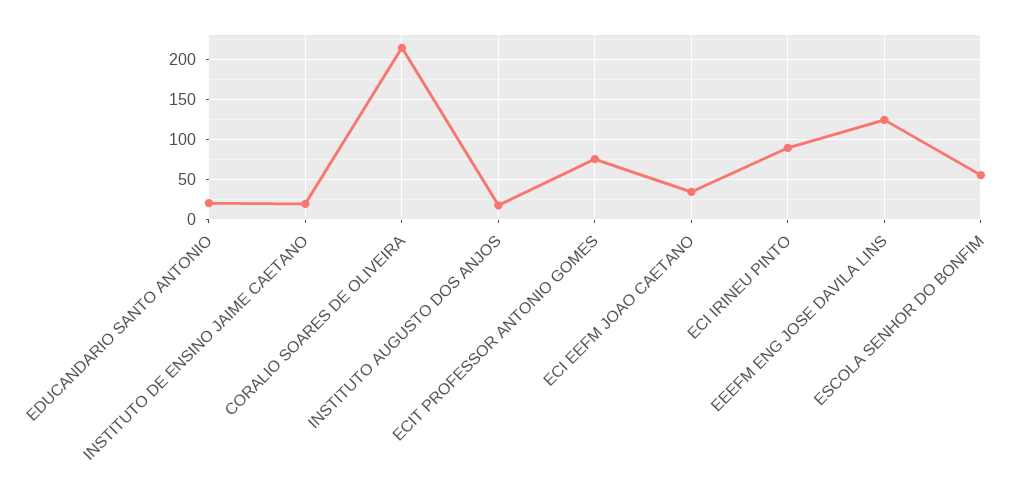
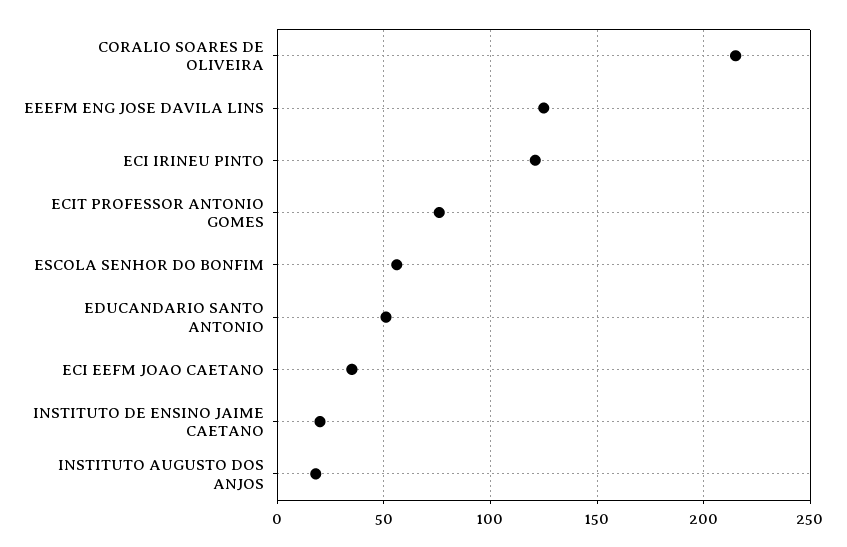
EDUCANDARIO SANTO ANTONIO: 20 -> 50
ECI IRINEU PINTO: 90 -> 120

